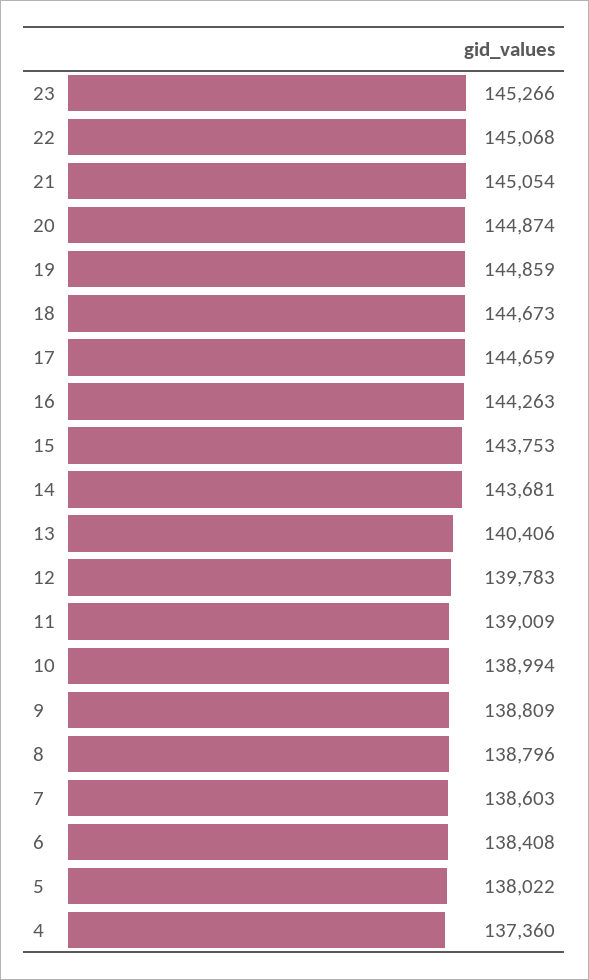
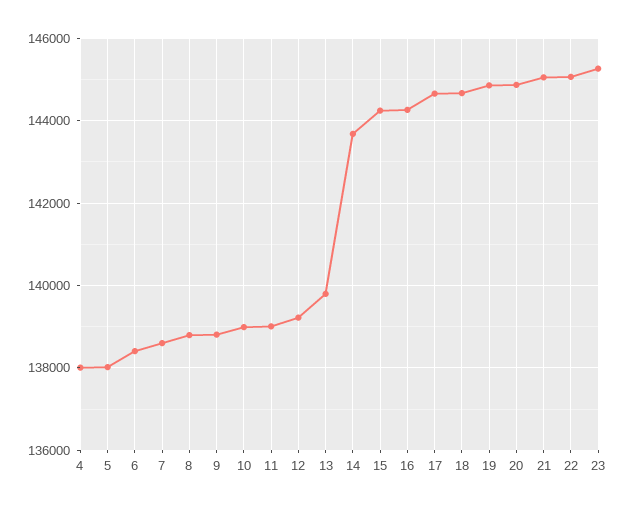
15: 143753 -> 144200
13: 140406 -> 139800
12: 139783 -> 139200
4: 137360 -> 138000

